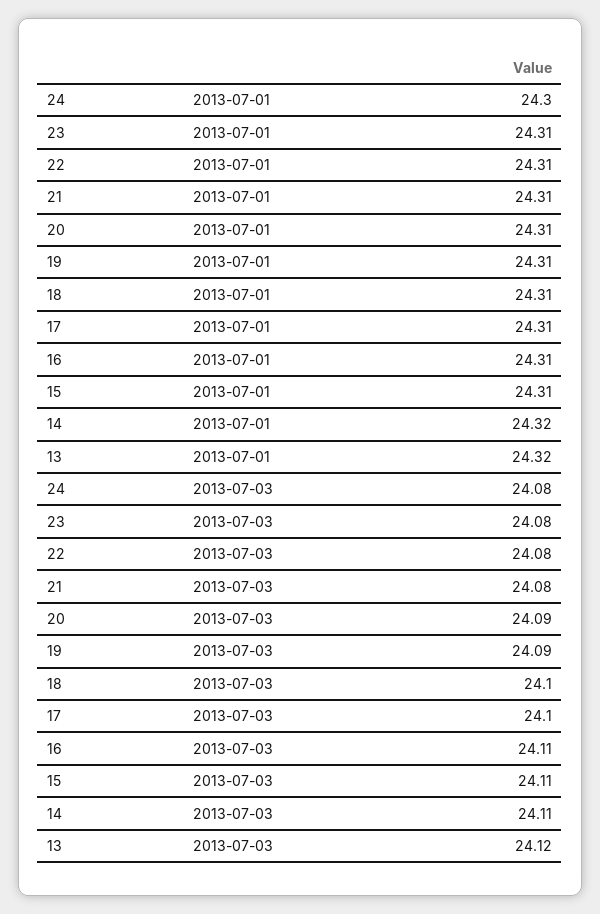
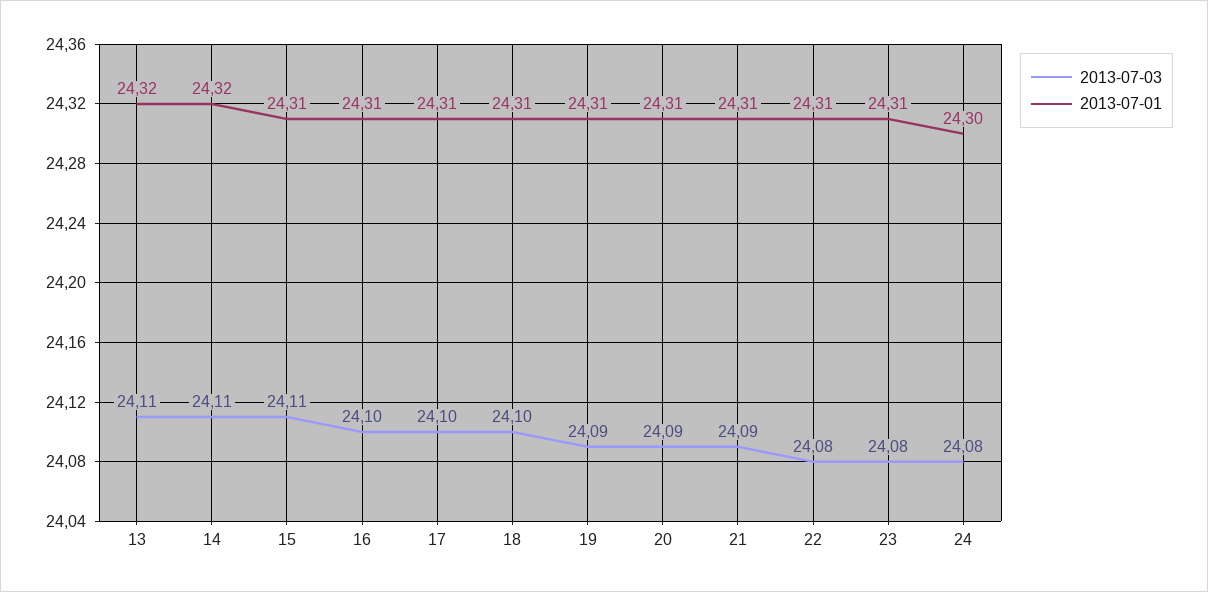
2013-07-03, 21: 24.08 -> 24.09
2013-07-03, 16: 24.11 -> 24.1
2013-07-03, 13: 24.12 -> 24.11

